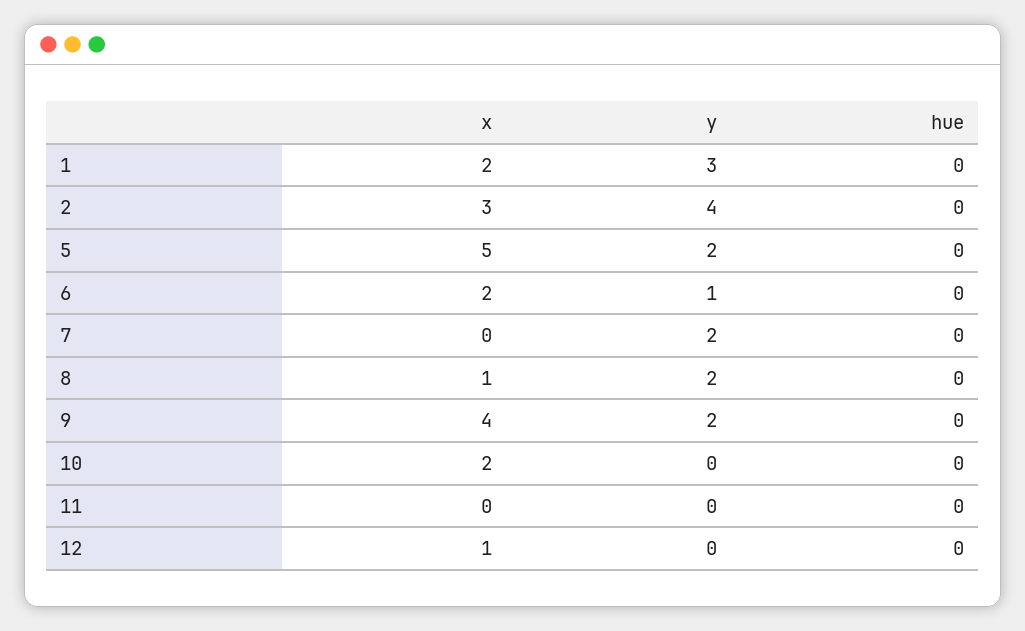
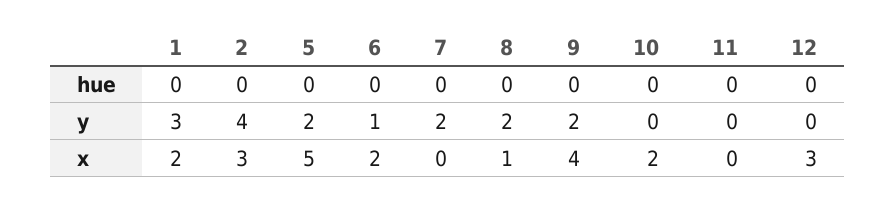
x, 12: 1 -> 3

